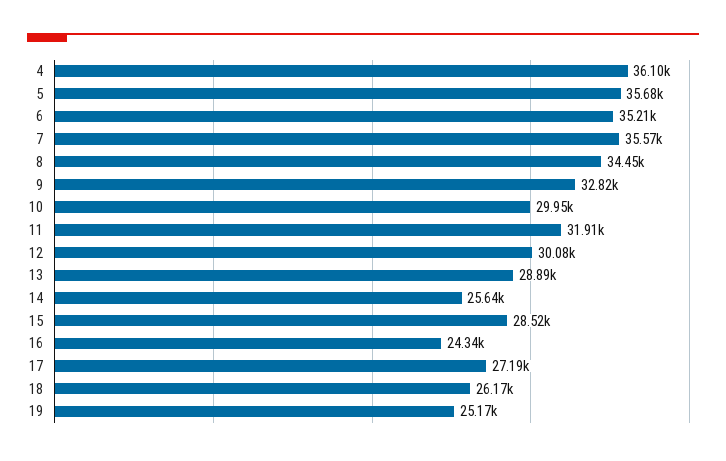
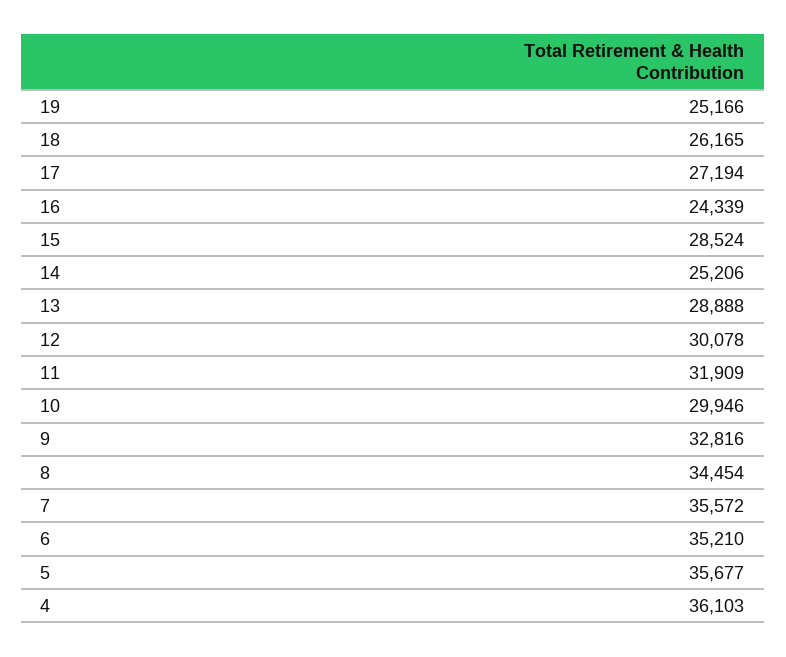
14: 25640 -> 25206

